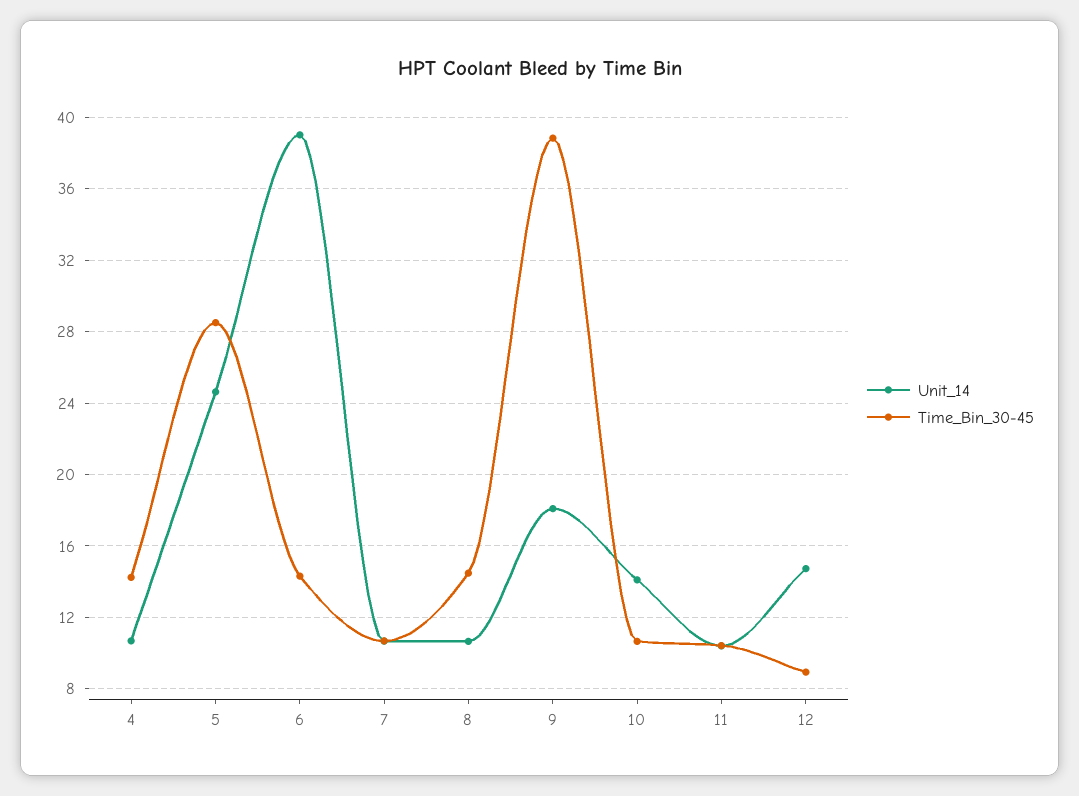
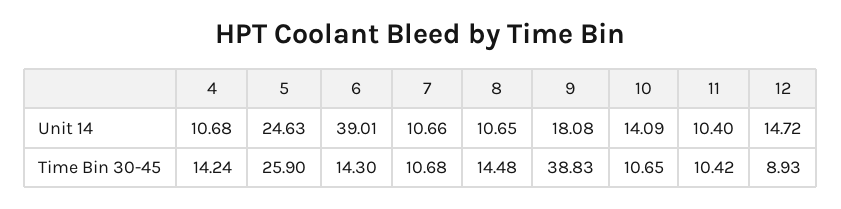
Time_Bin_30-45, 5: 28.5 -> 25.9

